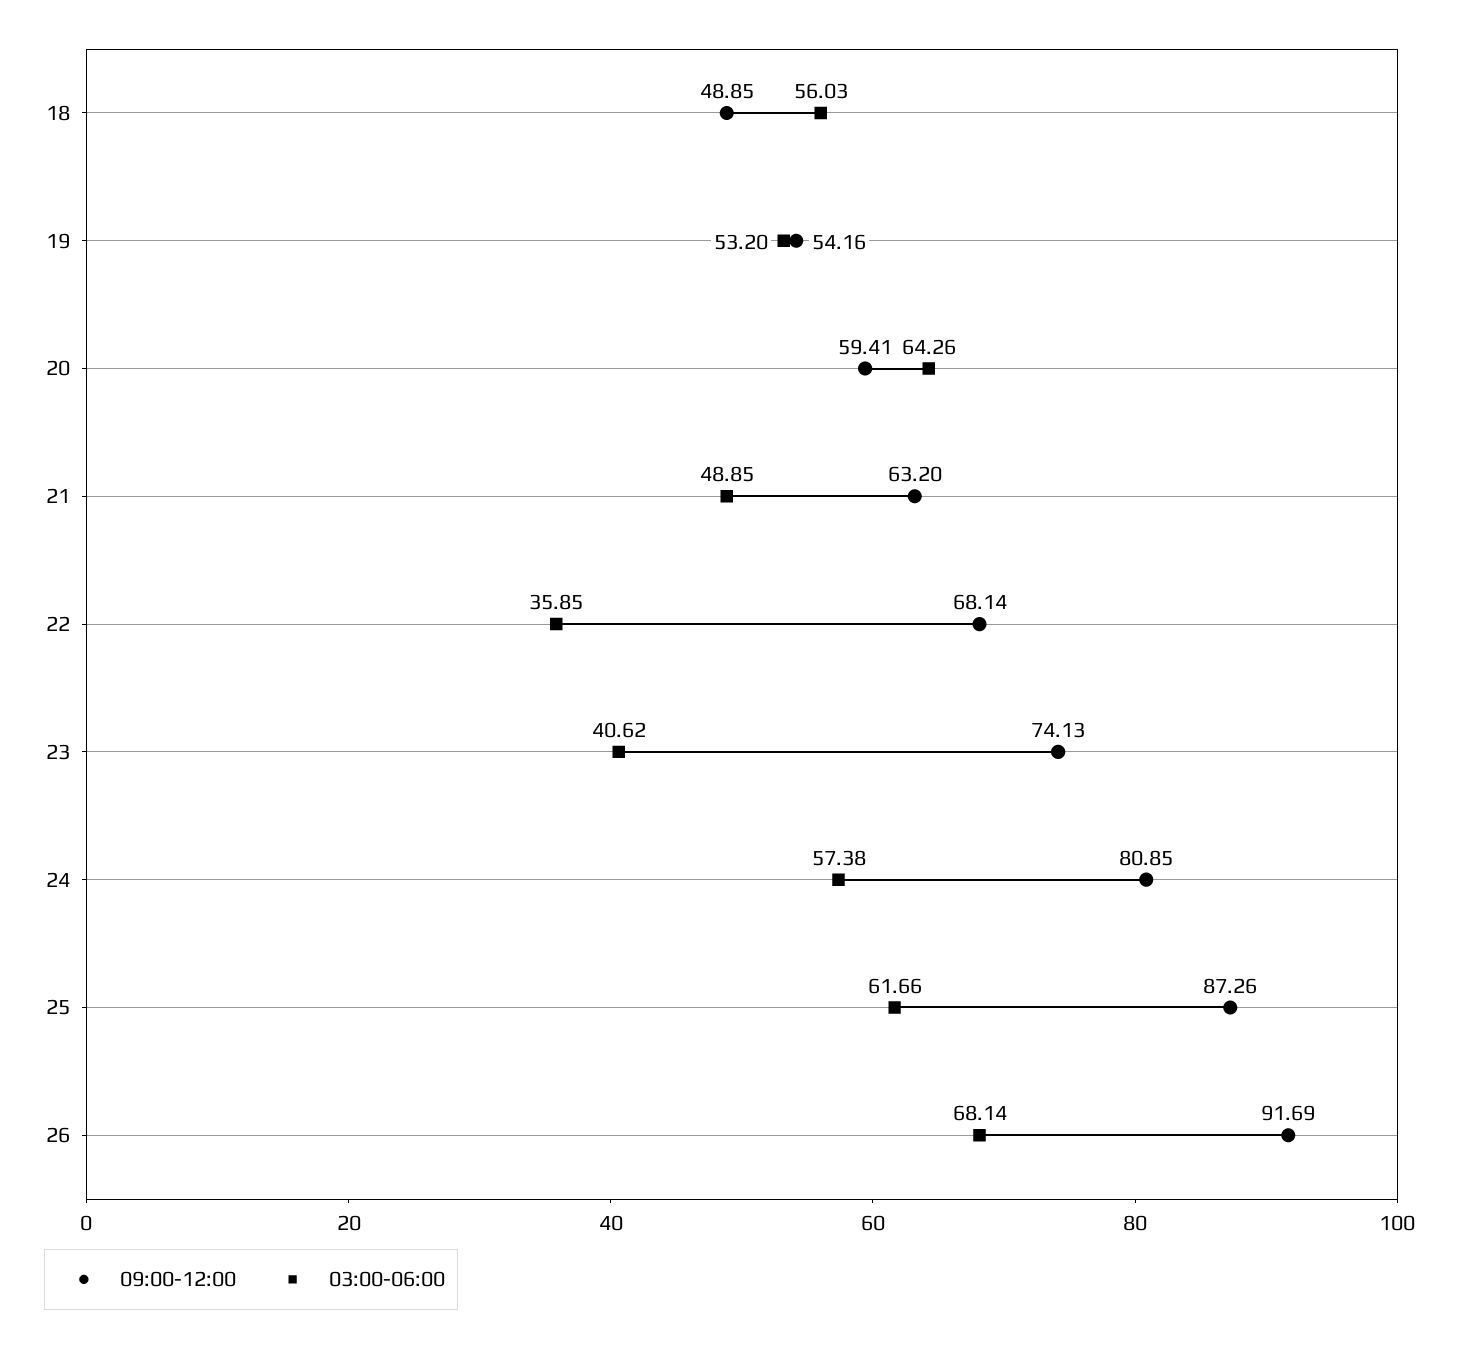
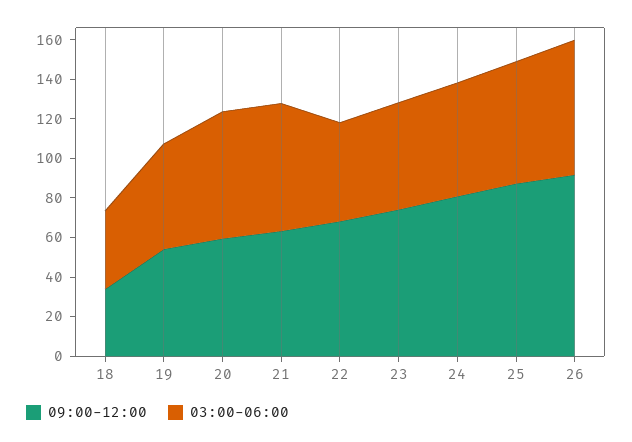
09:00-12:00, 18: 48.85 -> 35
03:00-06:00, 18: 56.03 -> 40
03:00-06:00, 21: 48.85 -> 65
03:00-06:00, 22: 35.85 -> 50
03:00-06:00, 23: 40.62 -> 55

